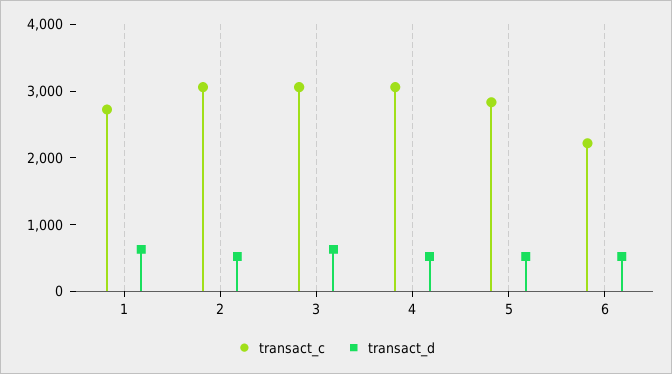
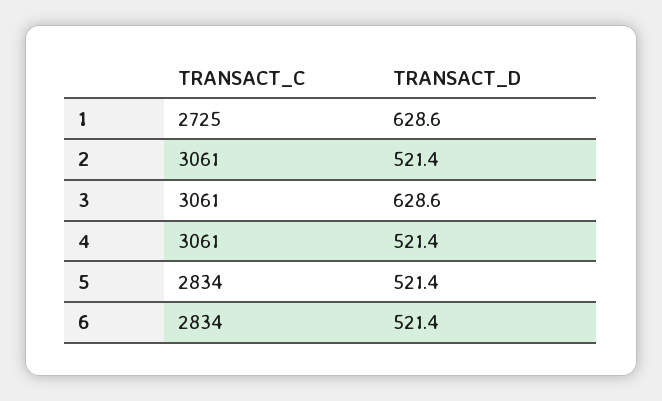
transact_c, 6: 2200 -> 2834

